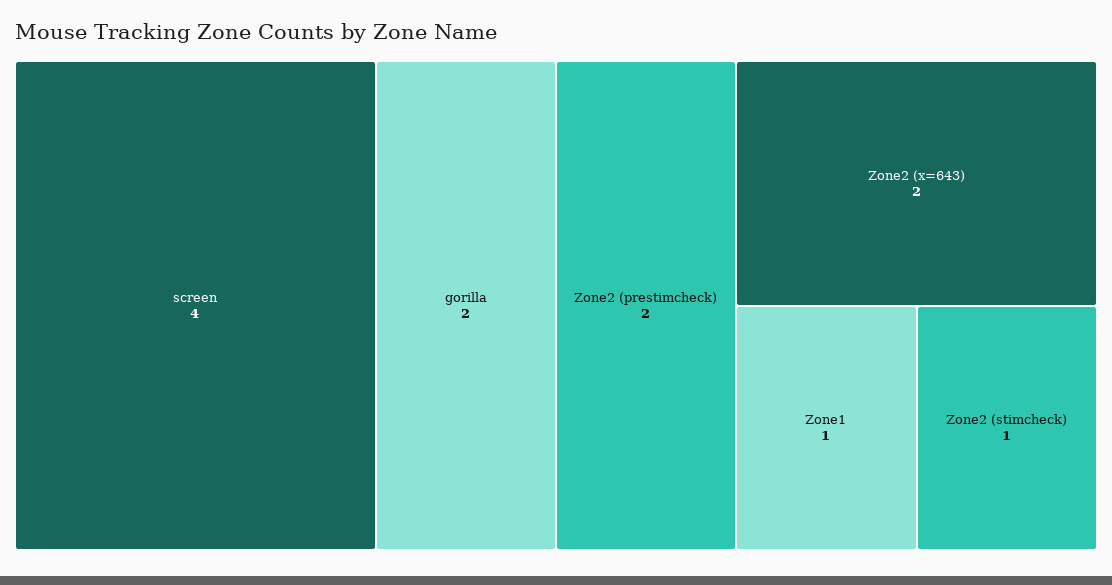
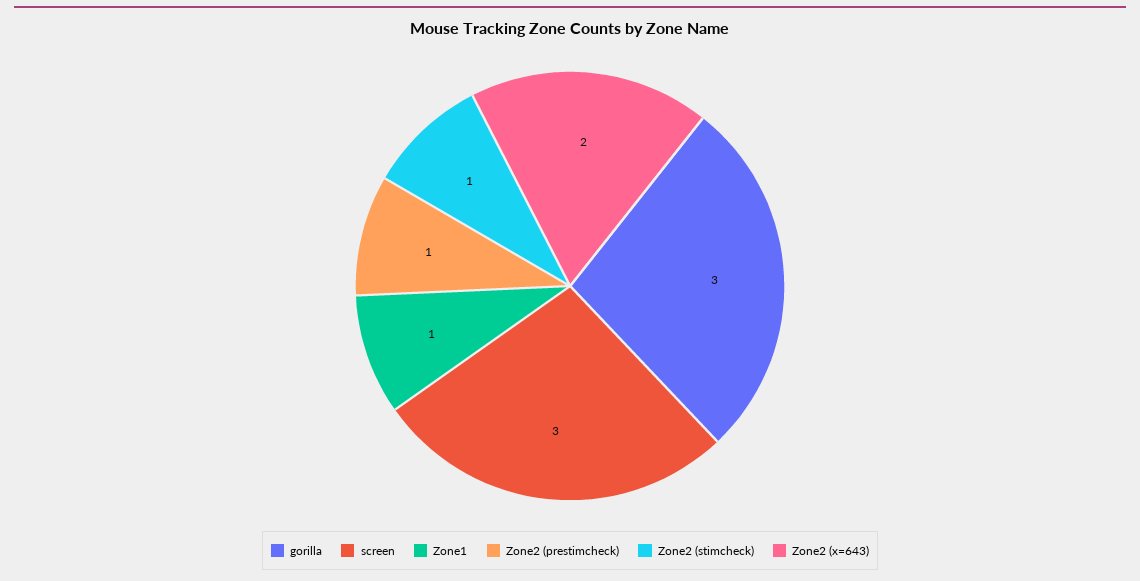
screen: 4 -> 3
gorilla: 2 -> 3
Zone2 (prestimcheck): 2 -> 1

